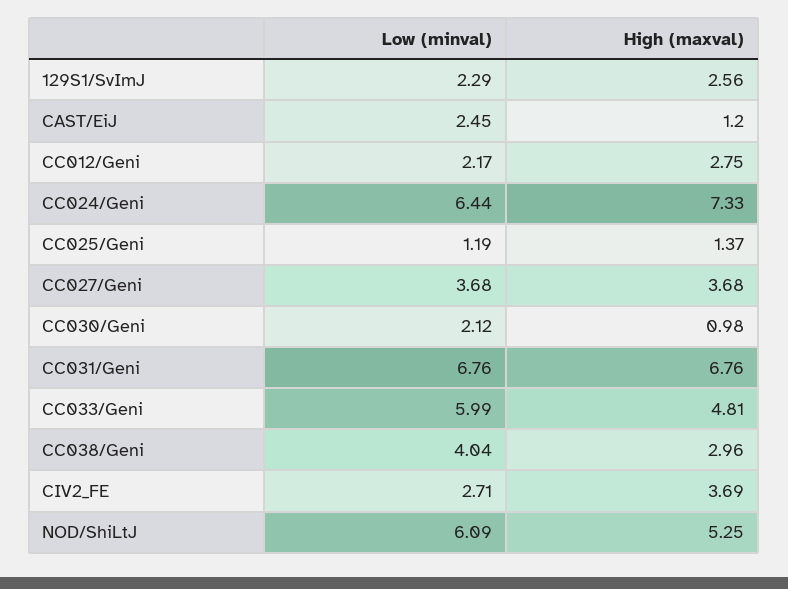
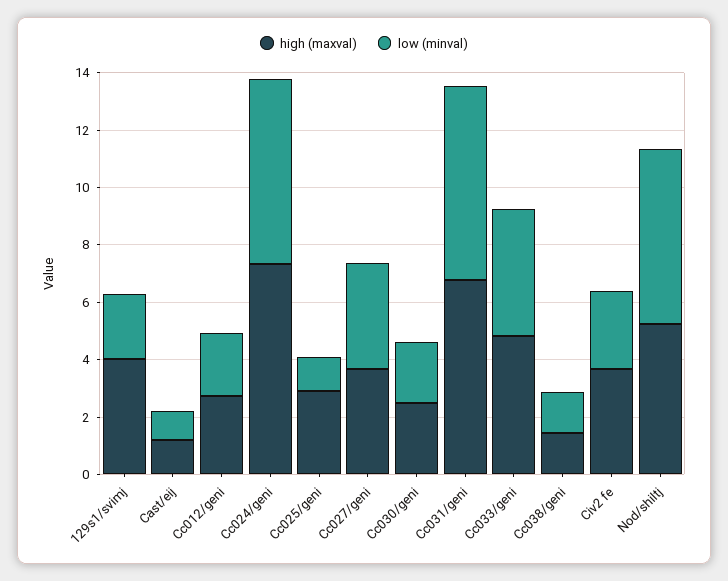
High (maxval), 129S1/SvImJ: 2.56 -> 4
Low (minval), CAST/EiJ: 2.45 -> 1
High (maxval), CC025/Geni: 1.37 -> 3
High (maxval), CC030/Geni: 0.98 -> 2.5
Low (minval), CC033/Geni: 5.99 -> 4.5
Low (minval), CC038/Geni: 4.04 -> 1.5
High (maxval), CC038/Geni: 2.96 -> 1.5

